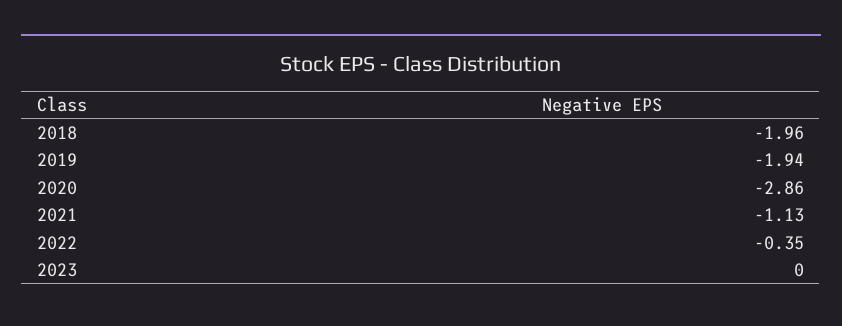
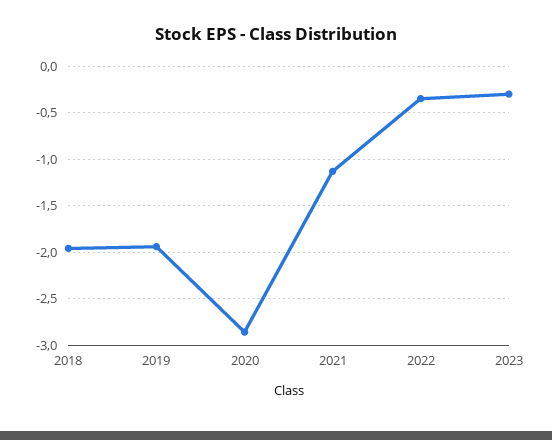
2023: 0 -> -0.3

